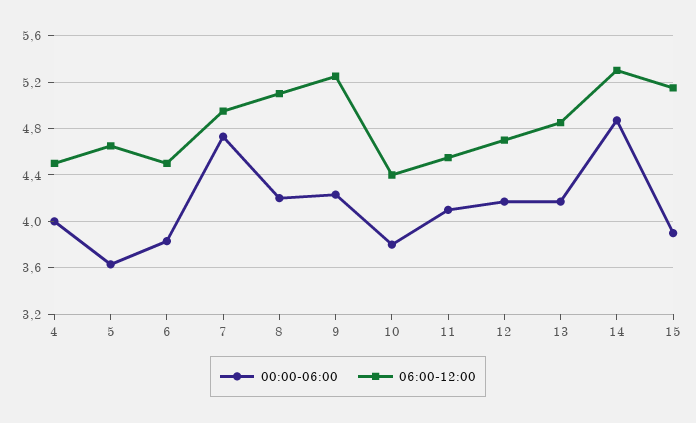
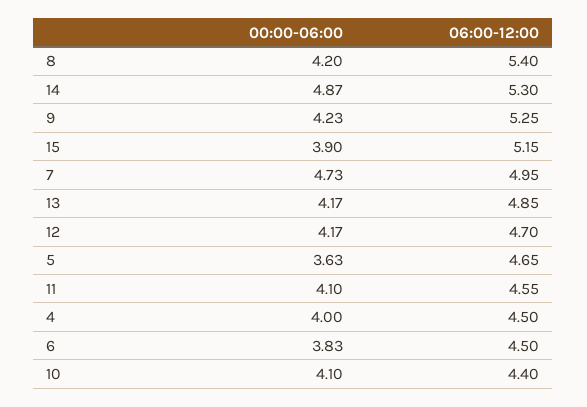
06:00-12:00, 8: 5.1 -> 5.4
00:00-06:00, 10: 3.8 -> 4.1

